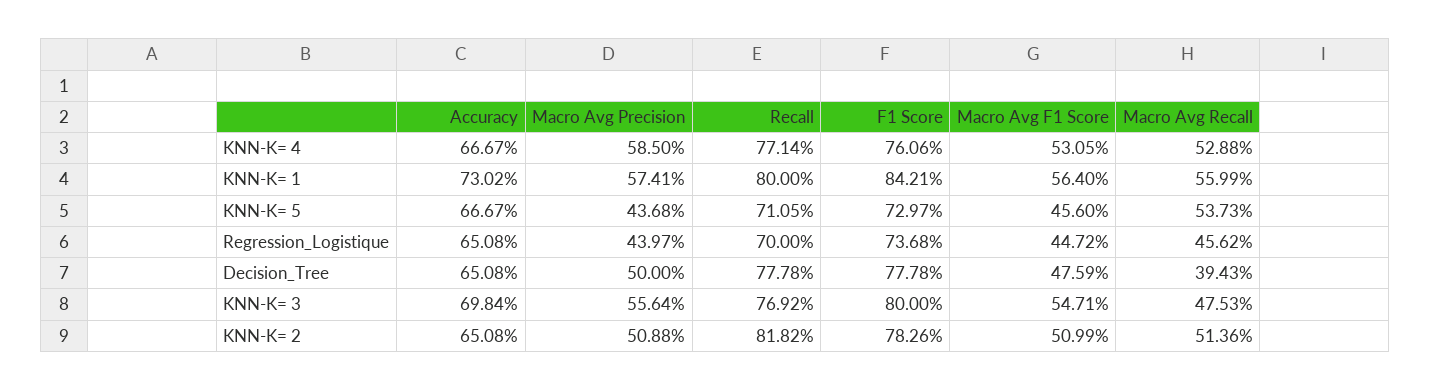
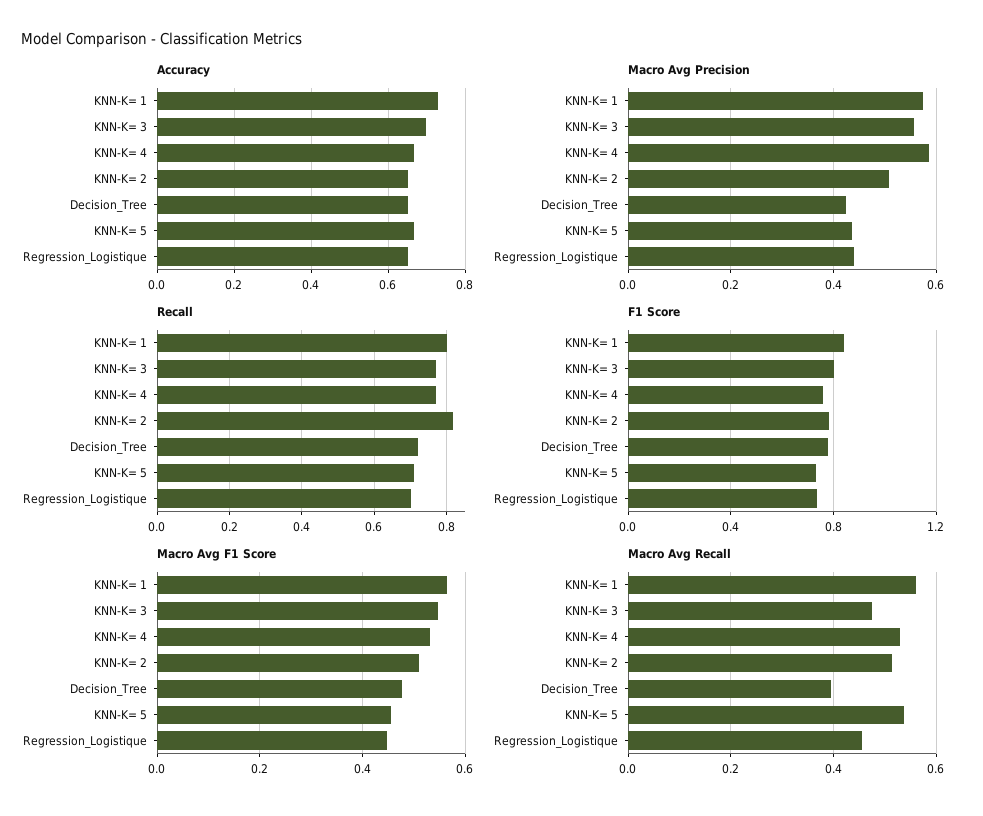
Macro Avg Precision, Decision_Tree: 0.5 -> 0.42
Recall, Decision_Tree: 0.7778 -> 0.72

